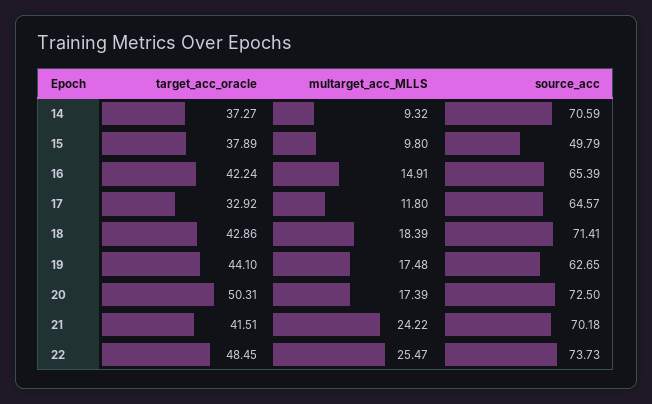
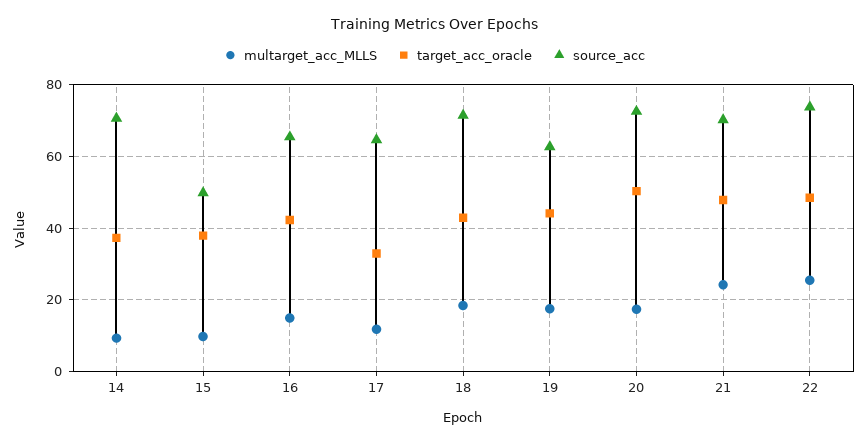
target_acc_oracle, 21: 41.51 -> 48

